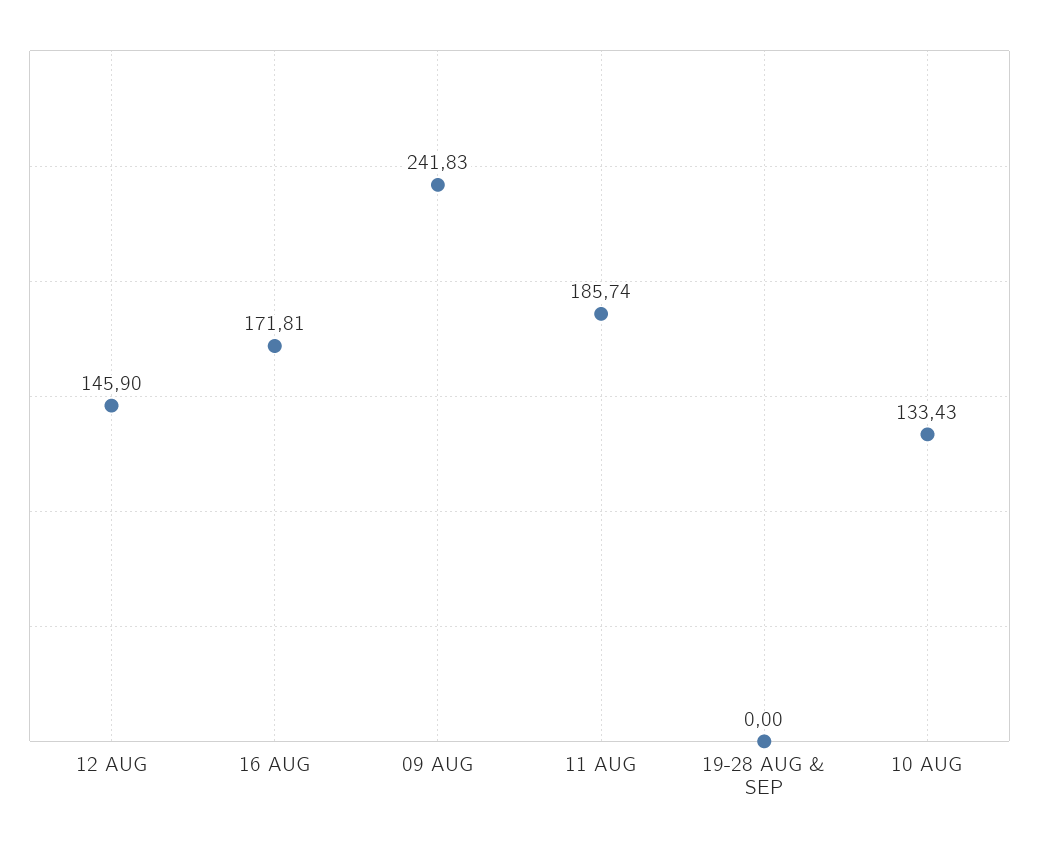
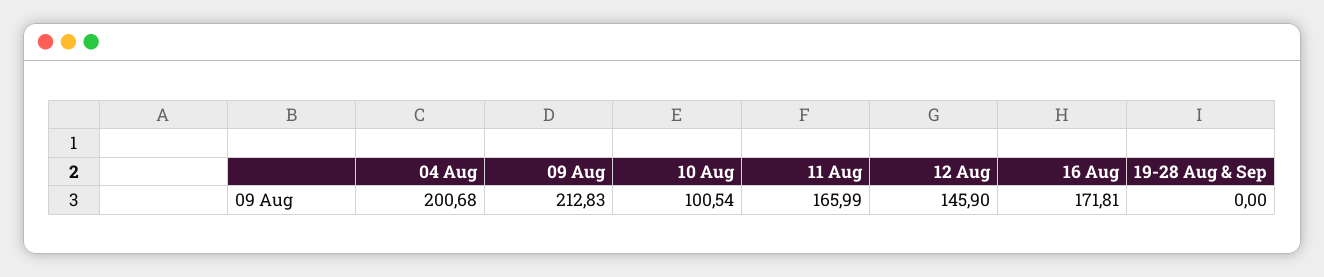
09 AUG: 241.83 -> 212.83
11 AUG: 185.74 -> 165.99
10 AUG: 133.43 -> 100.54
04 Aug: none -> 200.68

